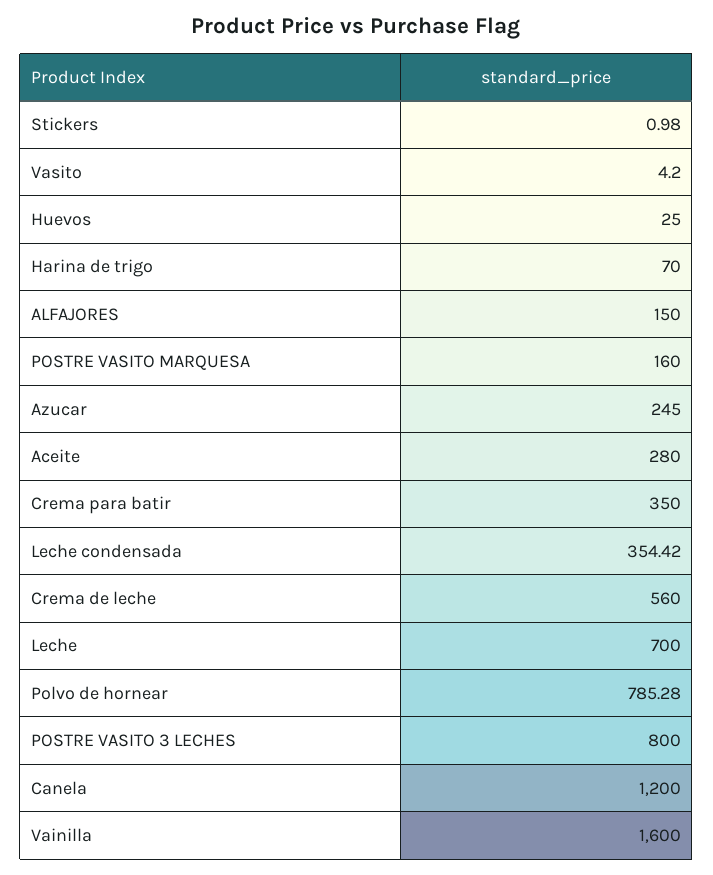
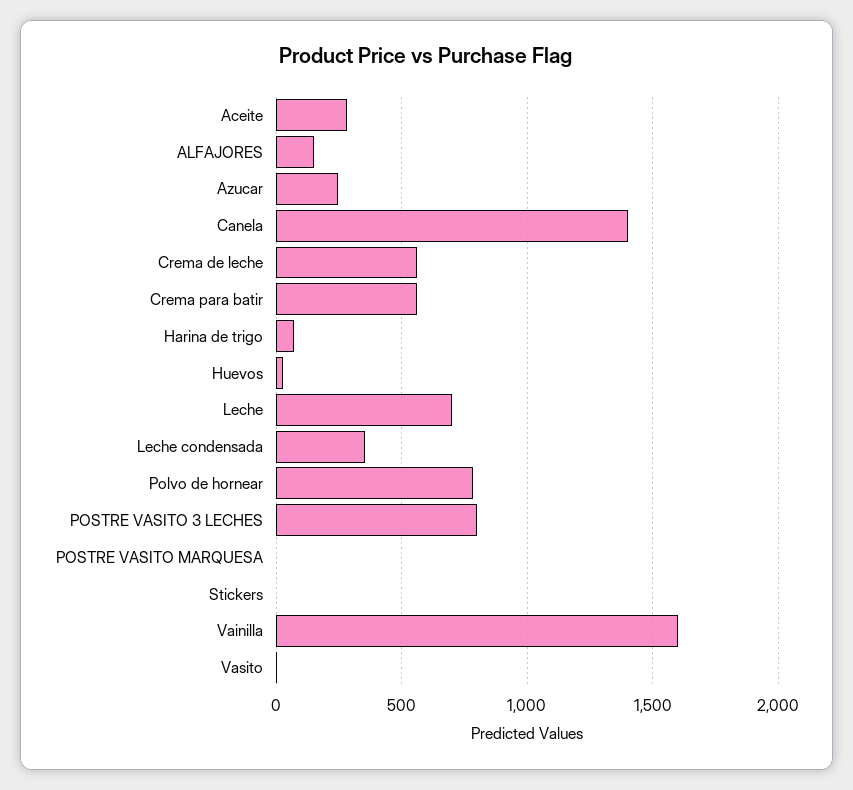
POSTRE VASITO MARQUESA: 160 -> 0
Crema para batir: 350 -> 550
Canela: 1200 -> 1400

